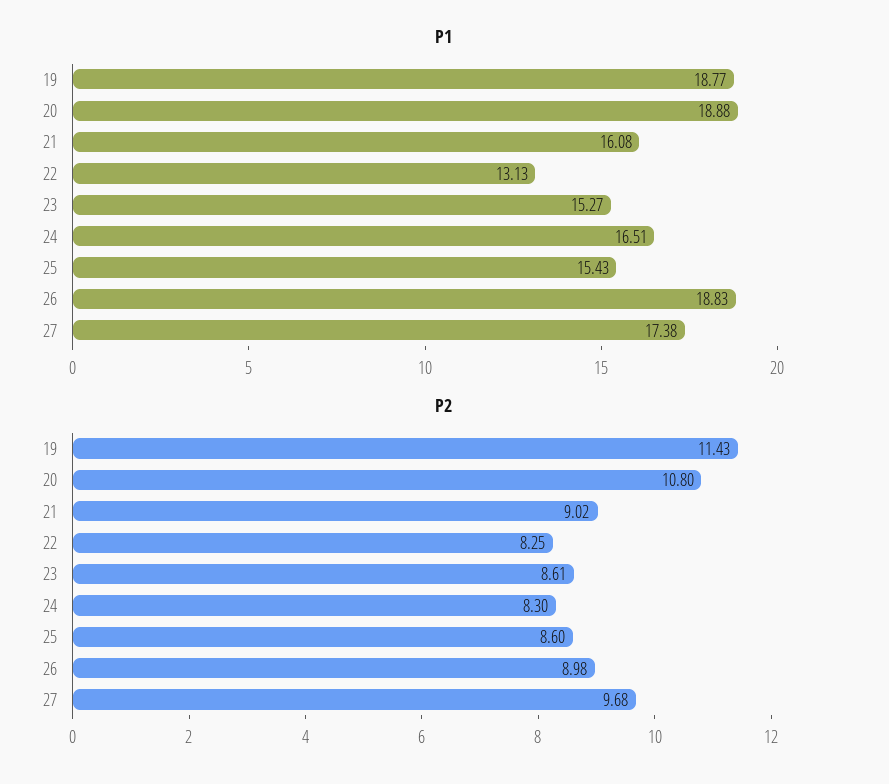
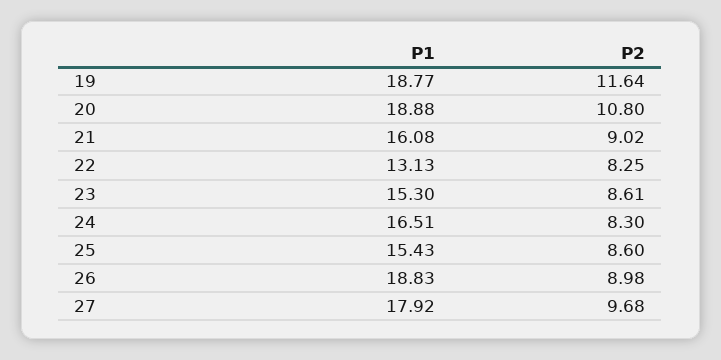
P1, 23: 15.27 -> 15.3
P1, 27: 17.38 -> 17.92
P2, 19: 11.43 -> 11.64

